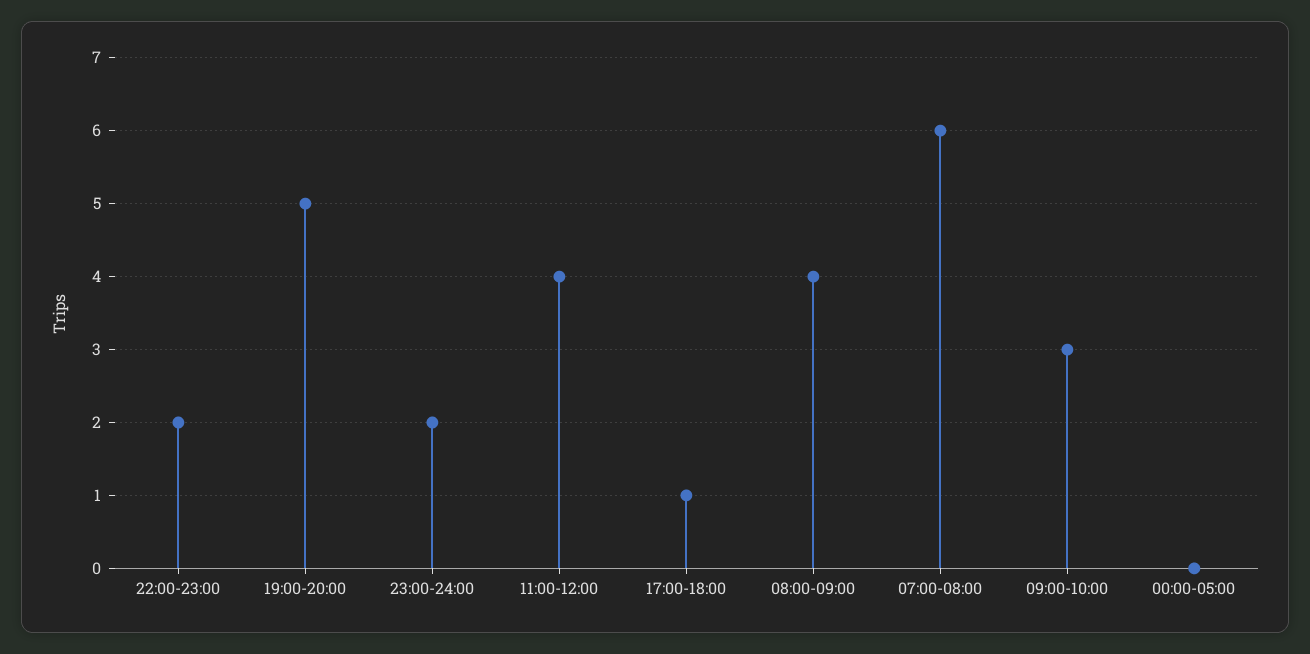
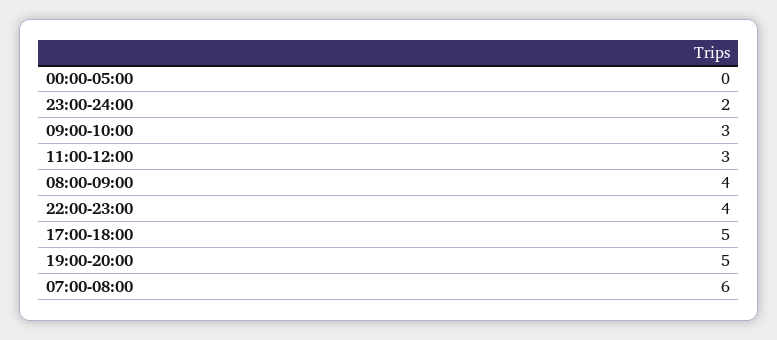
22:00-23:00: 2 -> 4
11:00-12:00: 4 -> 3
17:00-18:00: 1 -> 5

